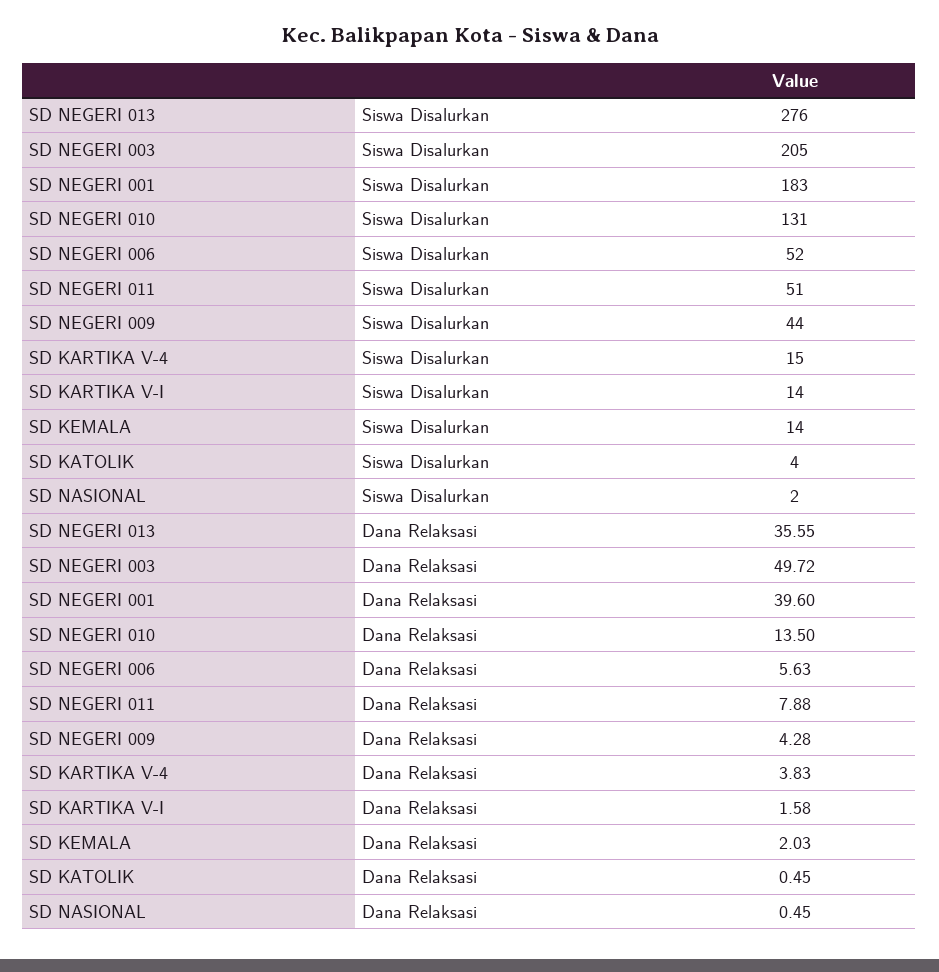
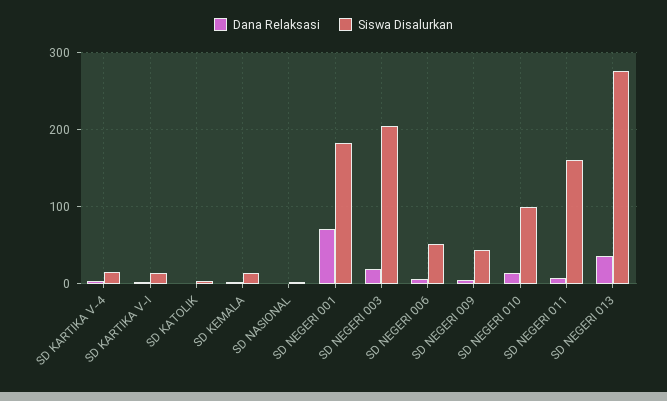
Siswa Disalurkan, SD NEGERI 010: 131 -> 100
Siswa Disalurkan, SD NEGERI 011: 51 -> 160
Dana Relaksasi, SD NEGERI 003: 49.72 -> 20
Dana Relaksasi, SD NEGERI 001: 39.6 -> 70

